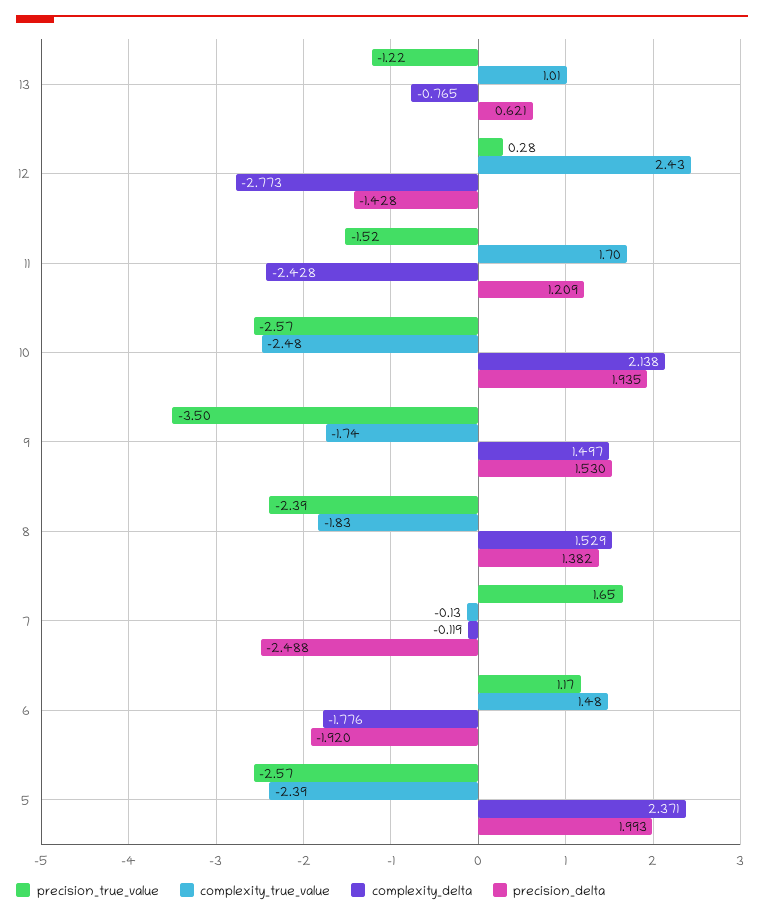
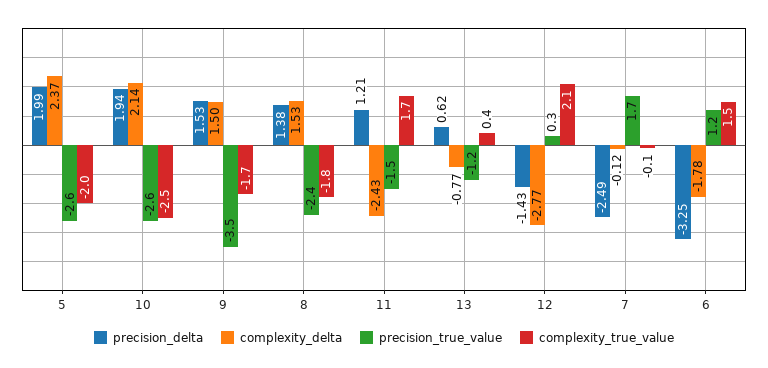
complexity_true_value, 13: 1.01 -> 0.4
complexity_true_value, 12: 2.43 -> 2.1
precision_delta, 6: -1.92 -> -3.25
complexity_true_value, 5: -2.39 -> -2

